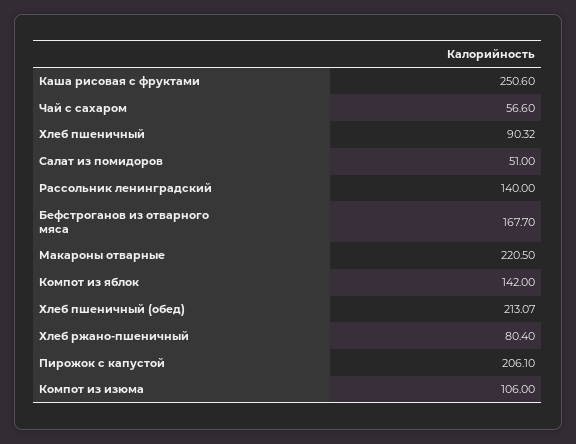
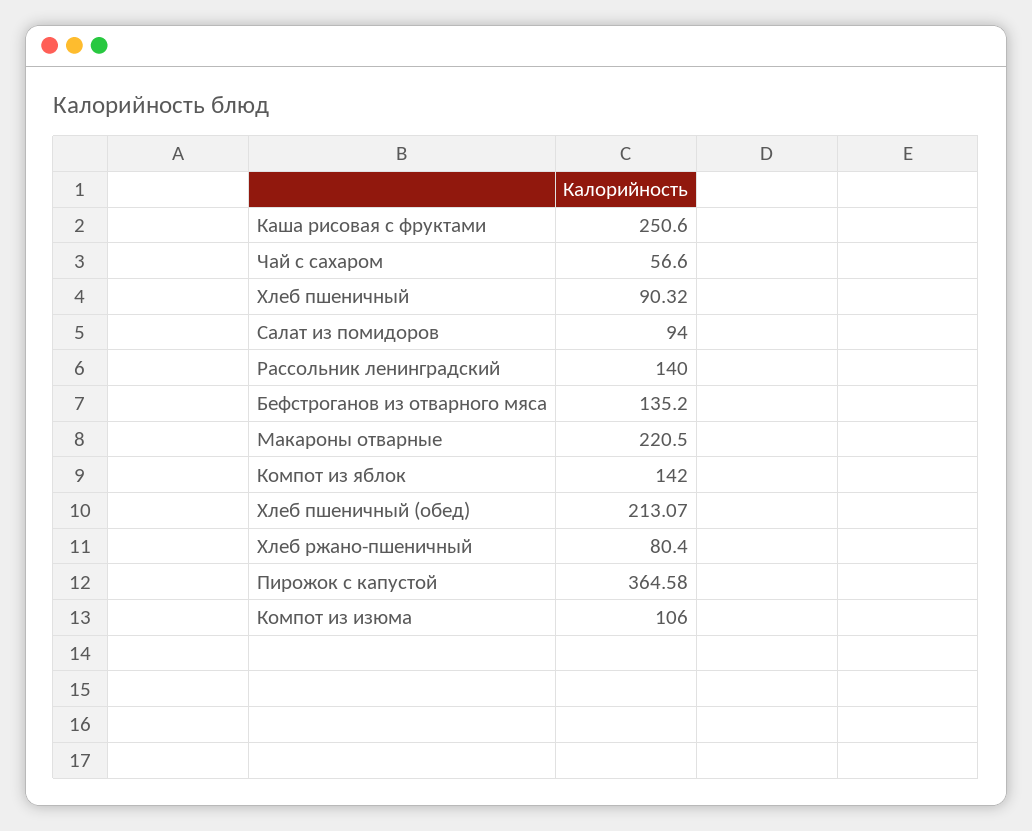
Салат из помидоров: 51 -> 94
Бефстроганов из отварного мяса: 167.7 -> 135.2
Пирожок с капустой: 206.1 -> 364.58

